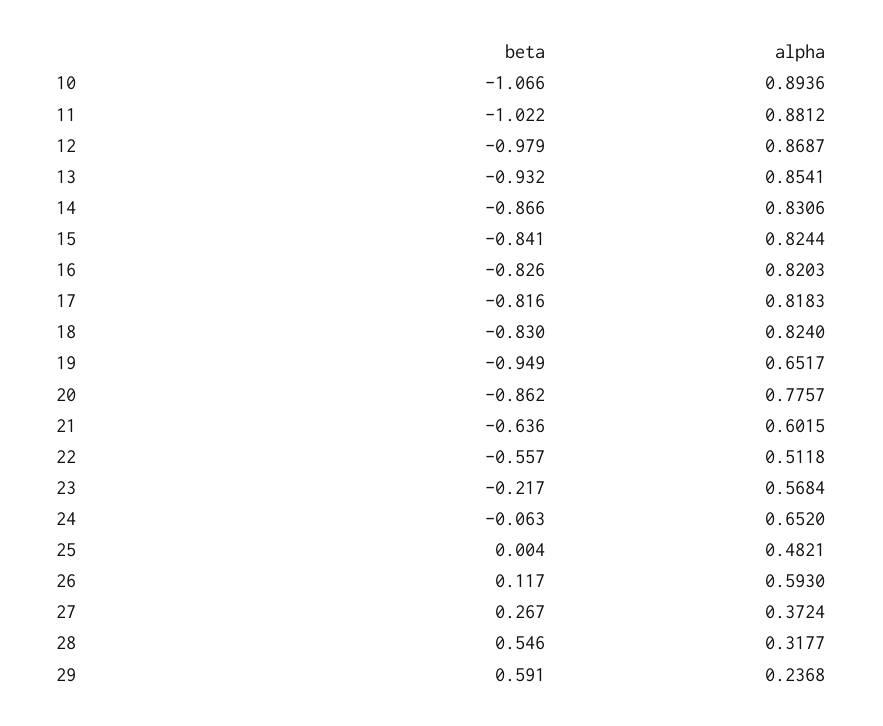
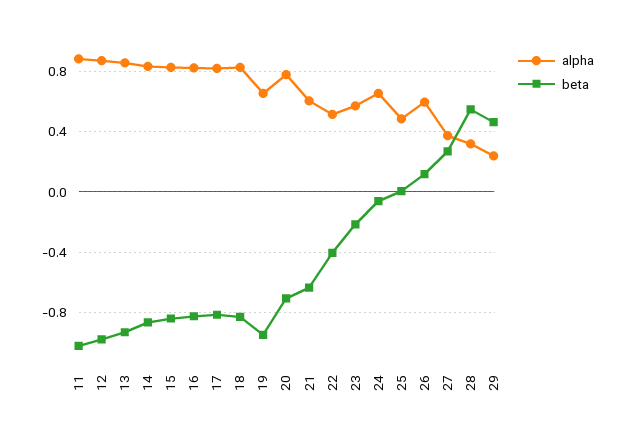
beta, 10: -1.066 -> none
alpha, 10: 0.8936 -> none
beta, 20: -0.862 -> -0.7
beta, 22: -0.557 -> -0.4
beta, 29: 0.591 -> 0.45

